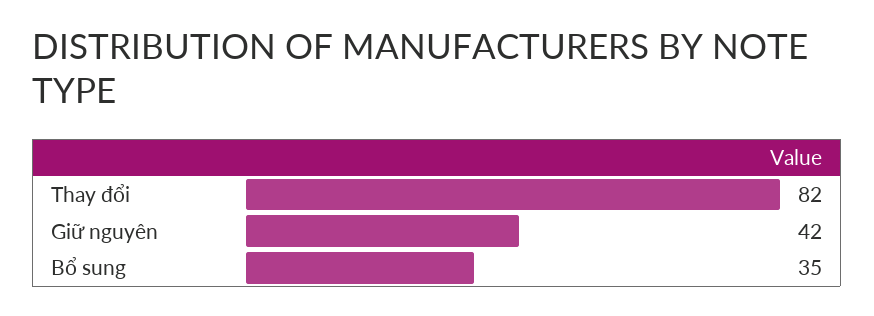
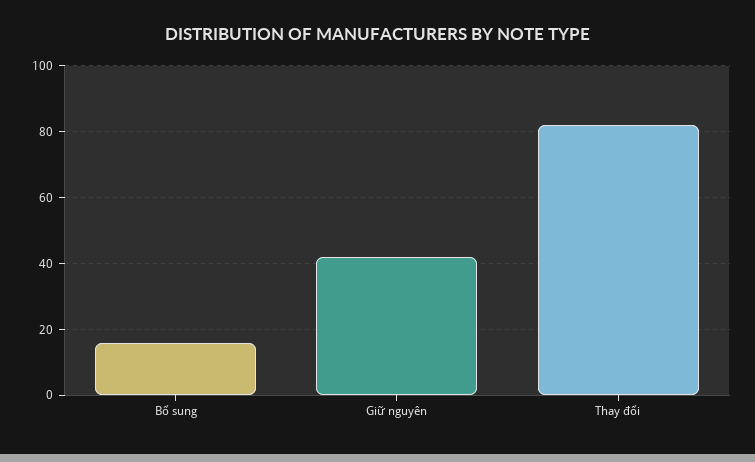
Bổ sung: 35 -> 15

